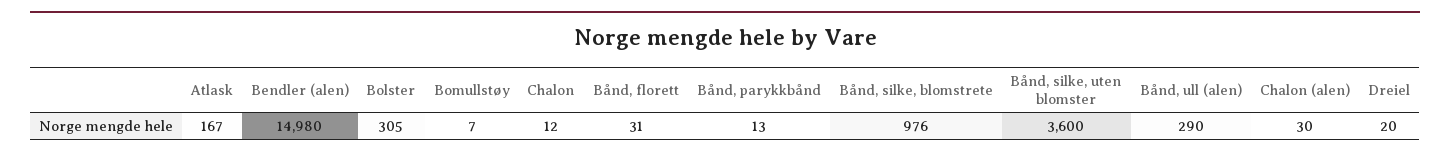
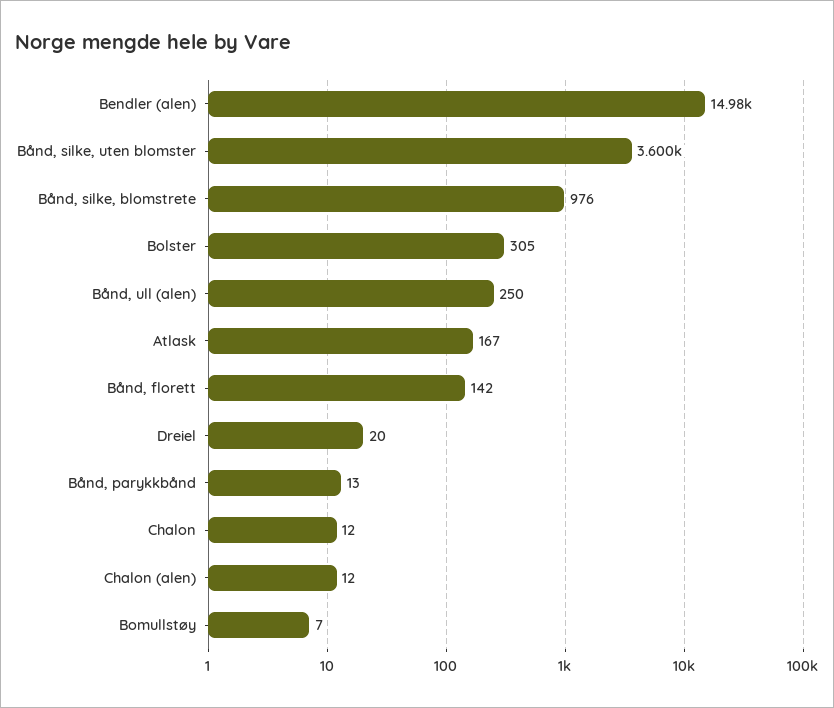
Bånd, florett: 31 -> 142
Bånd, ull (alen): 290 -> 250
Chalon (alen): 30 -> 12

